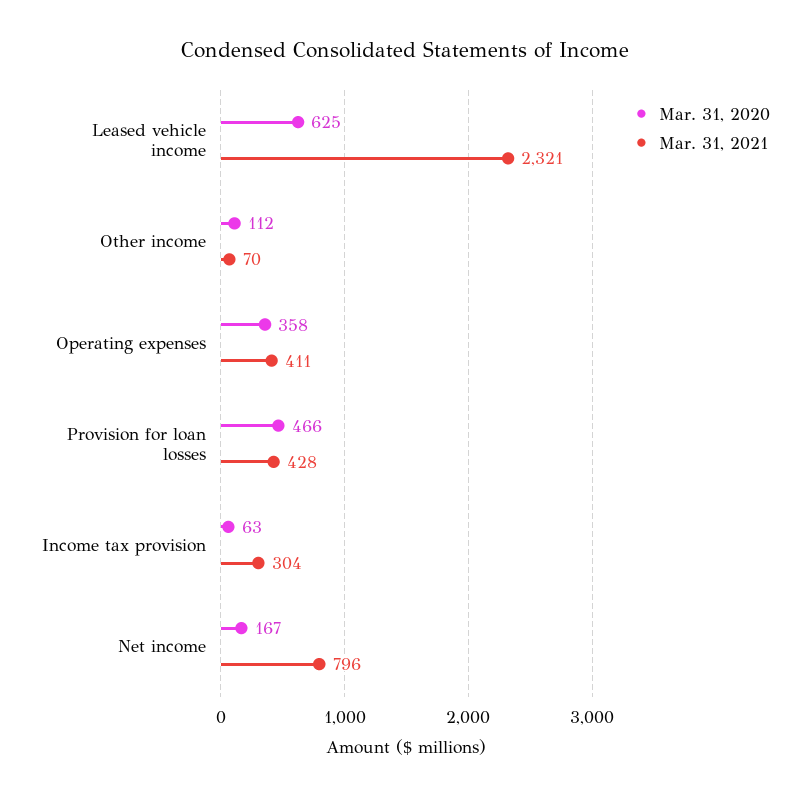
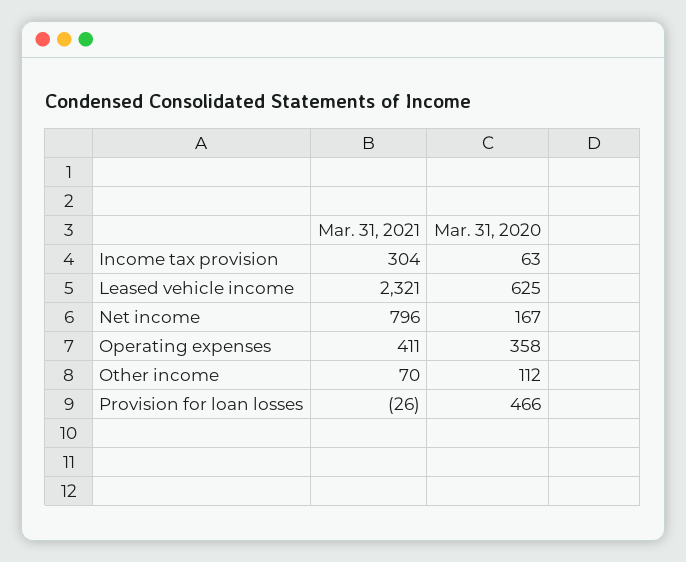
Mar. 31, 2021, Provision for loan losses: 428 -> -26

